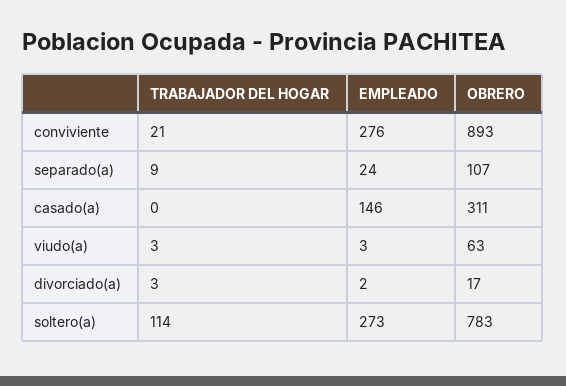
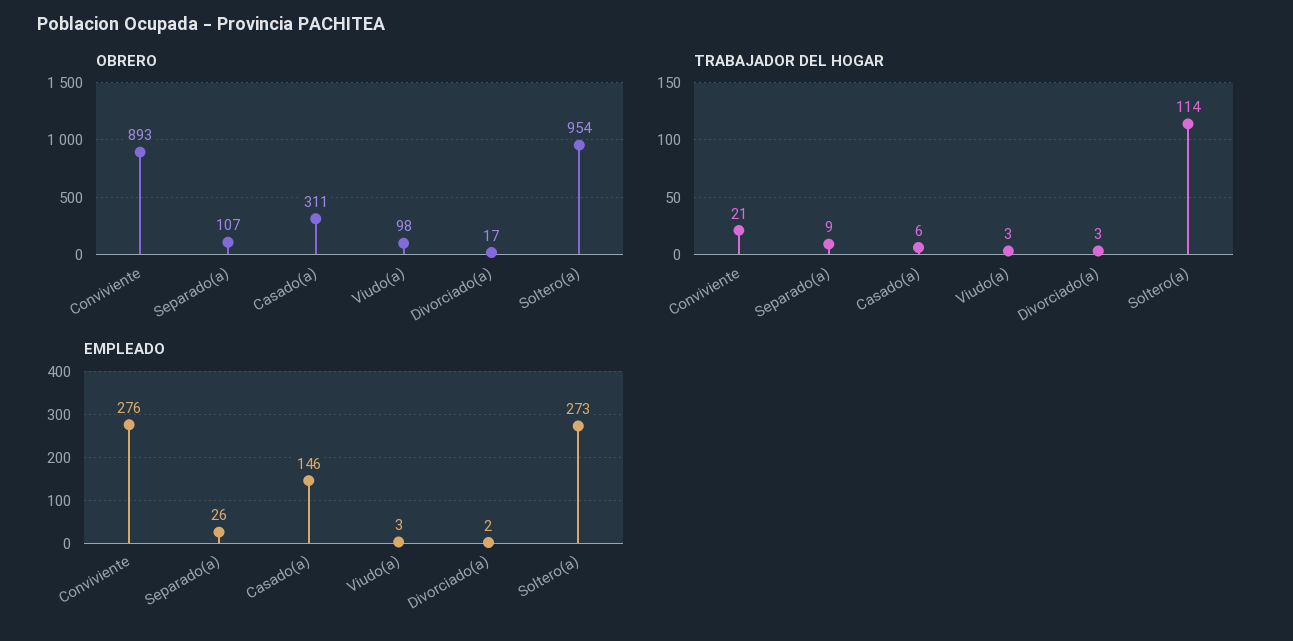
EMPLEADO, separado(a): 24 -> 26
TRABAJADOR DEL HOGAR, casado(a): 0 -> 6
OBRERO, viudo(a): 63 -> 98
OBRERO, soltero(a): 783 -> 954

